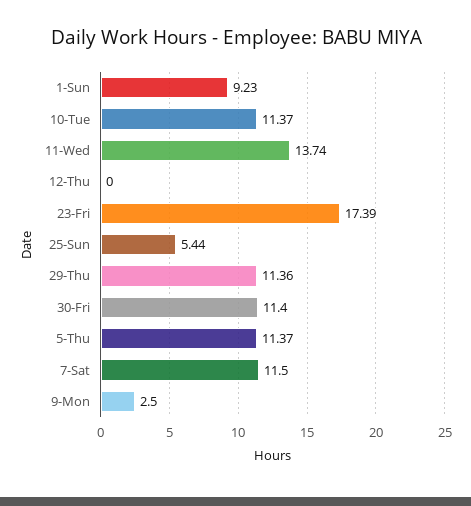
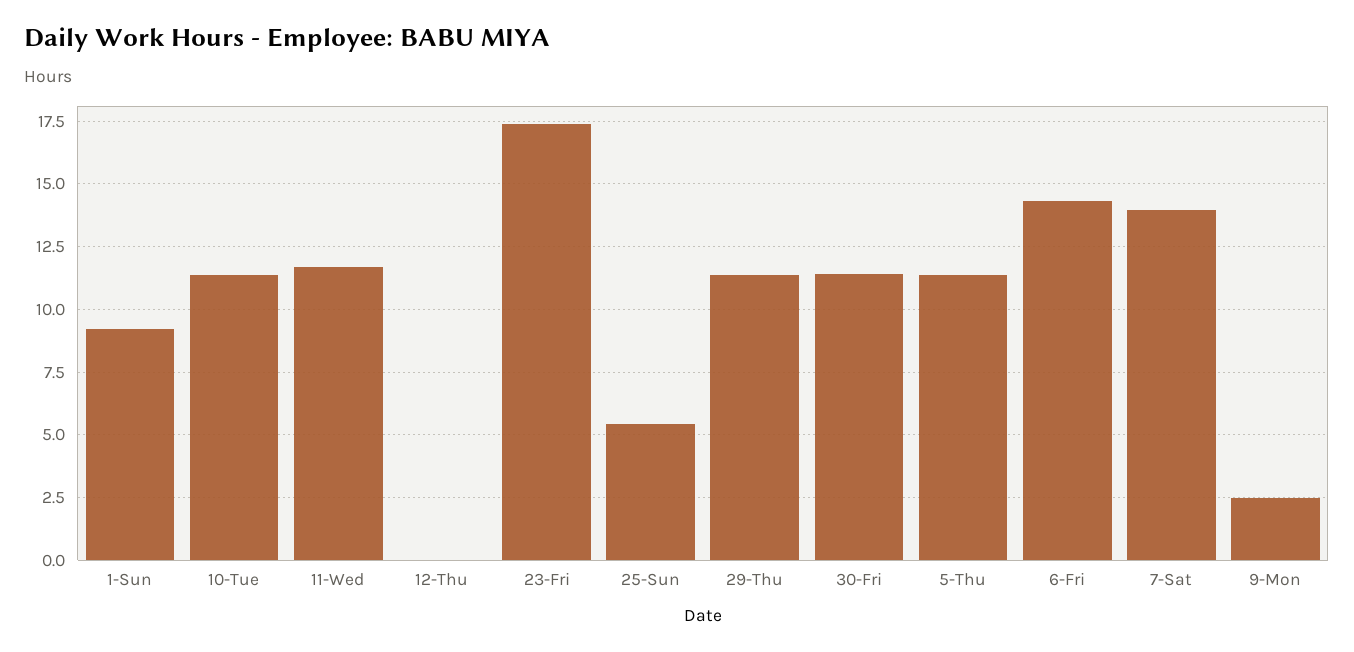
11-Wed: 13.74 -> 11.75
7-Sat: 11.5 -> 14
6-Fri: none -> 14.25

